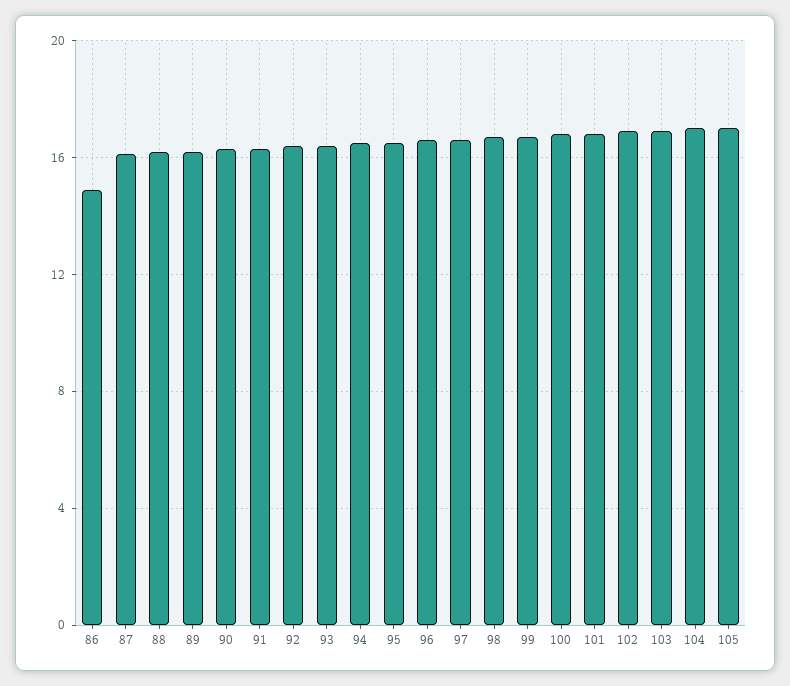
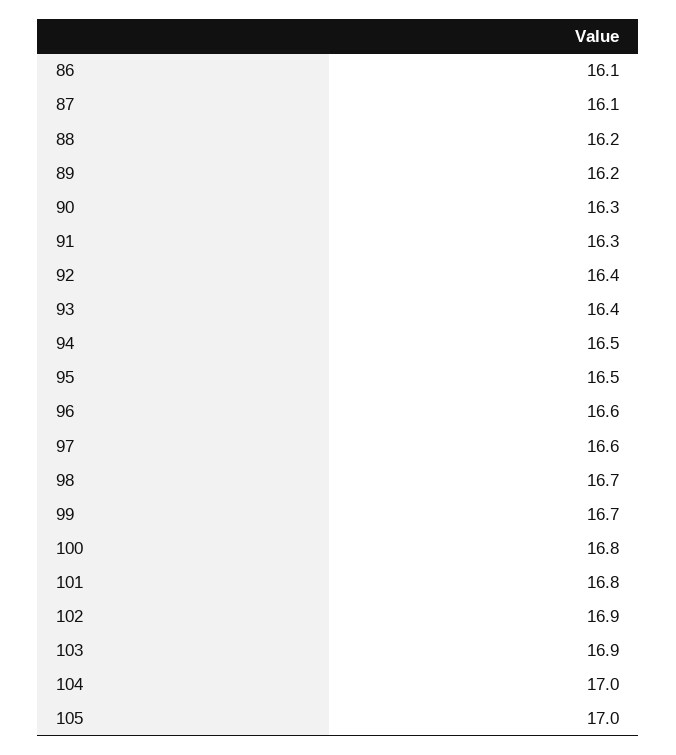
86: 15 -> 16.1

